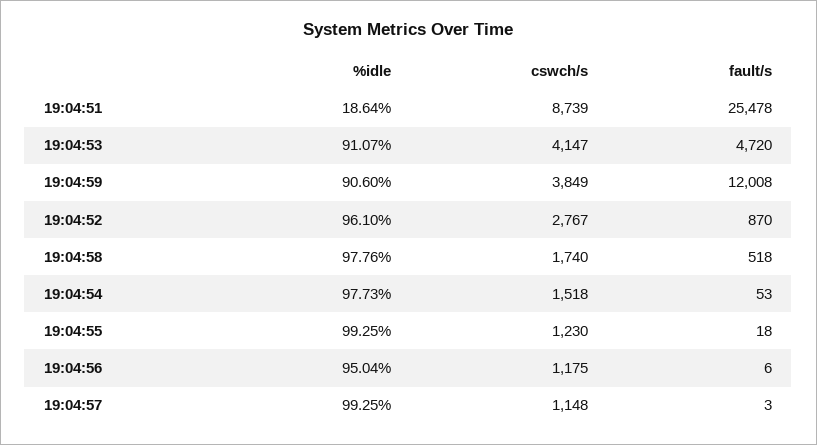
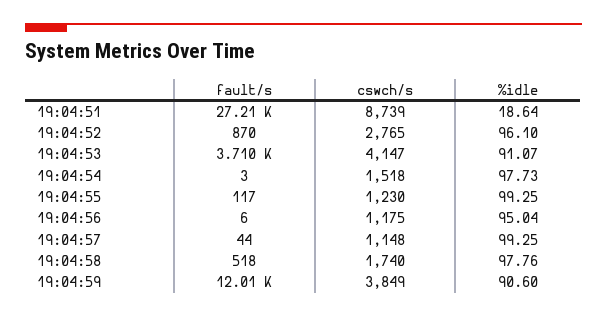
fault/s, 19:04:51: 25478 -> 27210
fault/s, 19:04:53: 4720 -> 3710
cswch/s, 19:04:52: 2767 -> 2765
fault/s, 19:04:54: 53 -> 3
fault/s, 19:04:55: 18 -> 117
fault/s, 19:04:57: 3 -> 44

